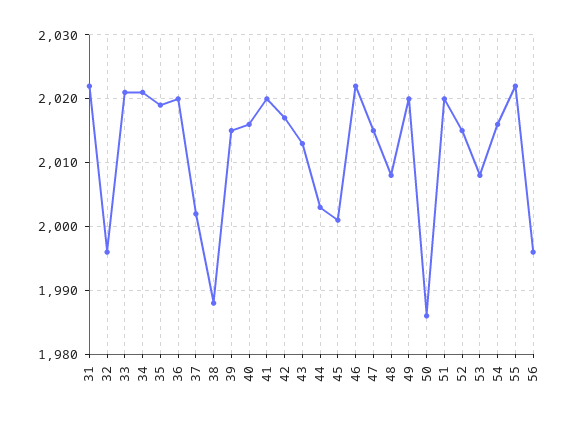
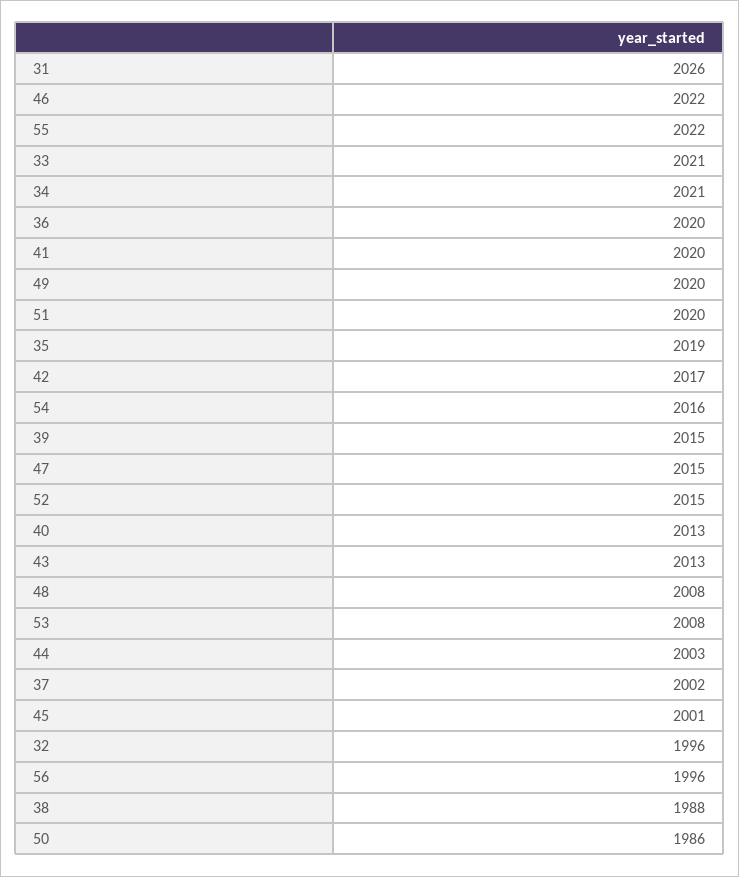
31: 2022 -> 2026
40: 2016 -> 2013

